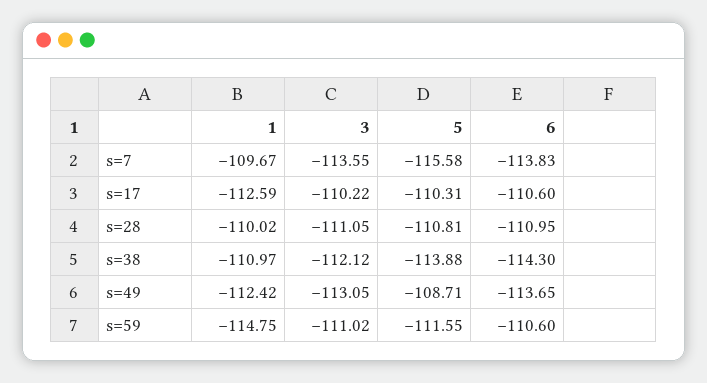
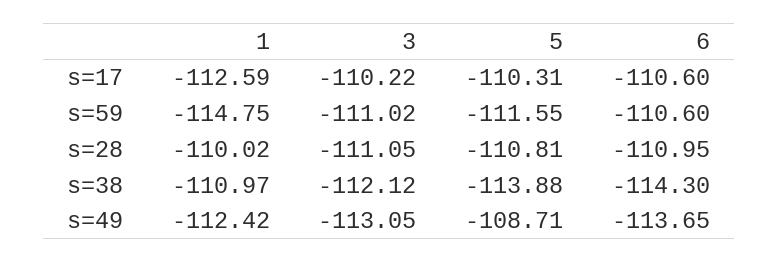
1, s=7: -109.67 -> none
3, s=7: -113.55 -> none
5, s=7: -115.58 -> none
6, s=7: -113.83 -> none

